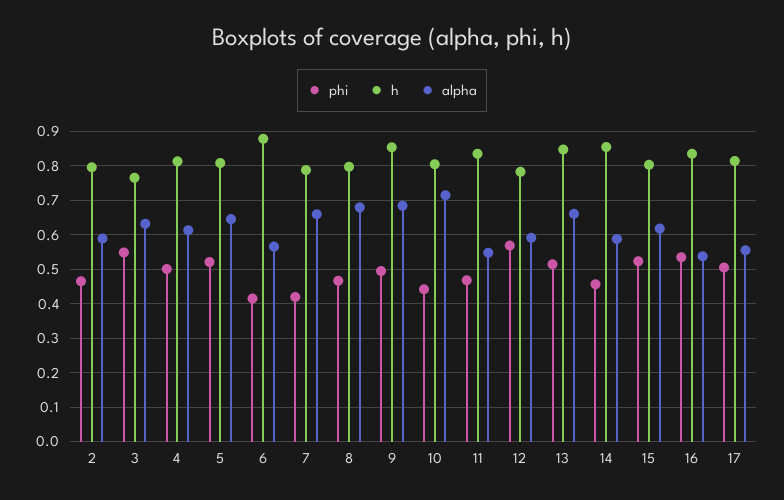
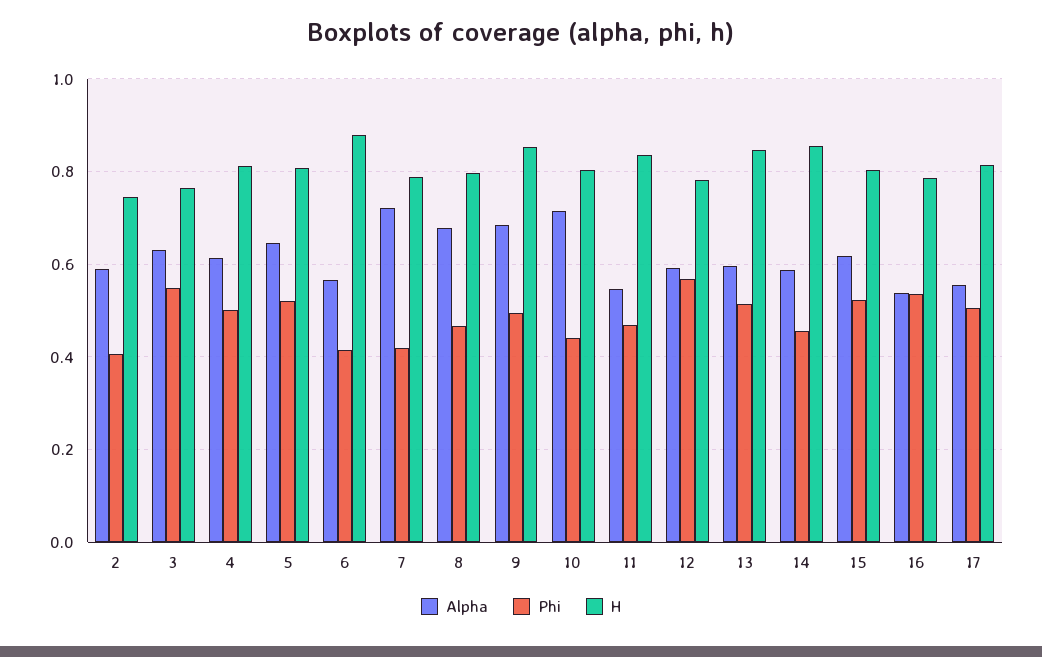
phi, 2: 0.46 -> 0.4
h, 2: 0.8 -> 0.74
alpha, 7: 0.66 -> 0.72
alpha, 13: 0.66 -> 0.6
h, 16: 0.84 -> 0.78

